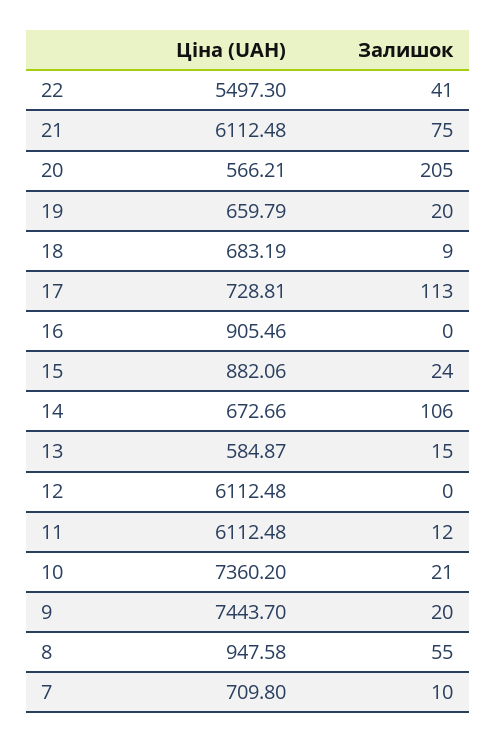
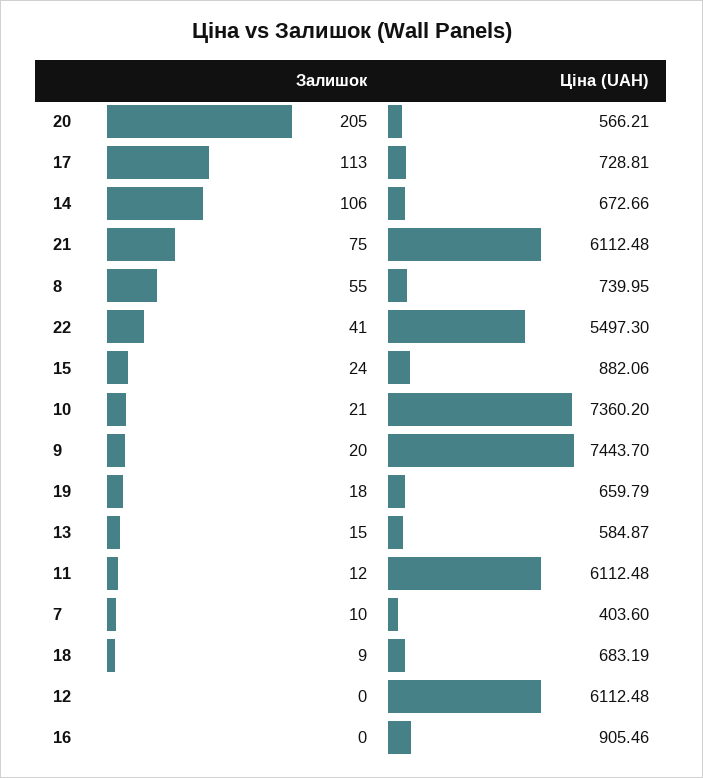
Залишок, 19: 20 -> 18
Ціна (UAH), 8: 947.58 -> 739.95
Ціна (UAH), 7: 709.8 -> 403.6

